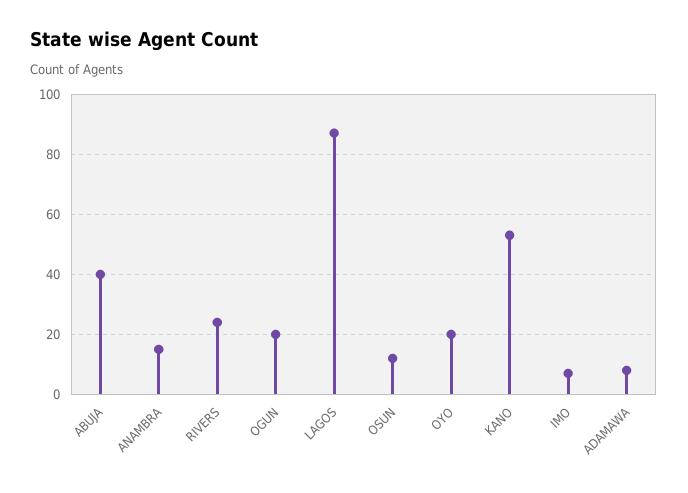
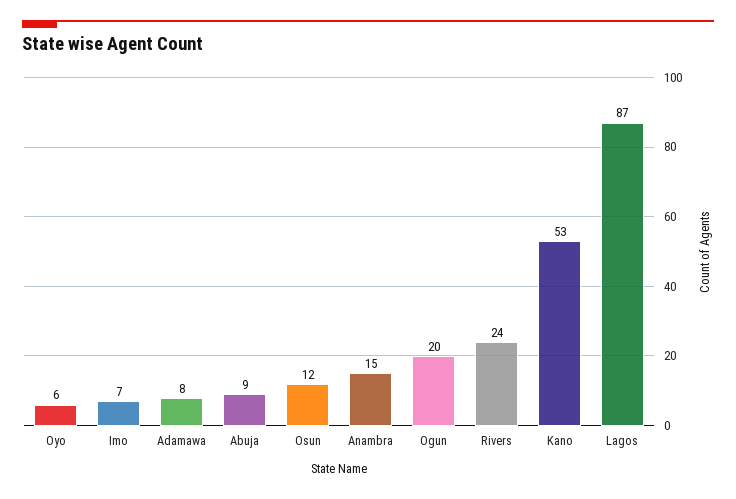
ABUJA: 40 -> 9
OYO: 20 -> 6

